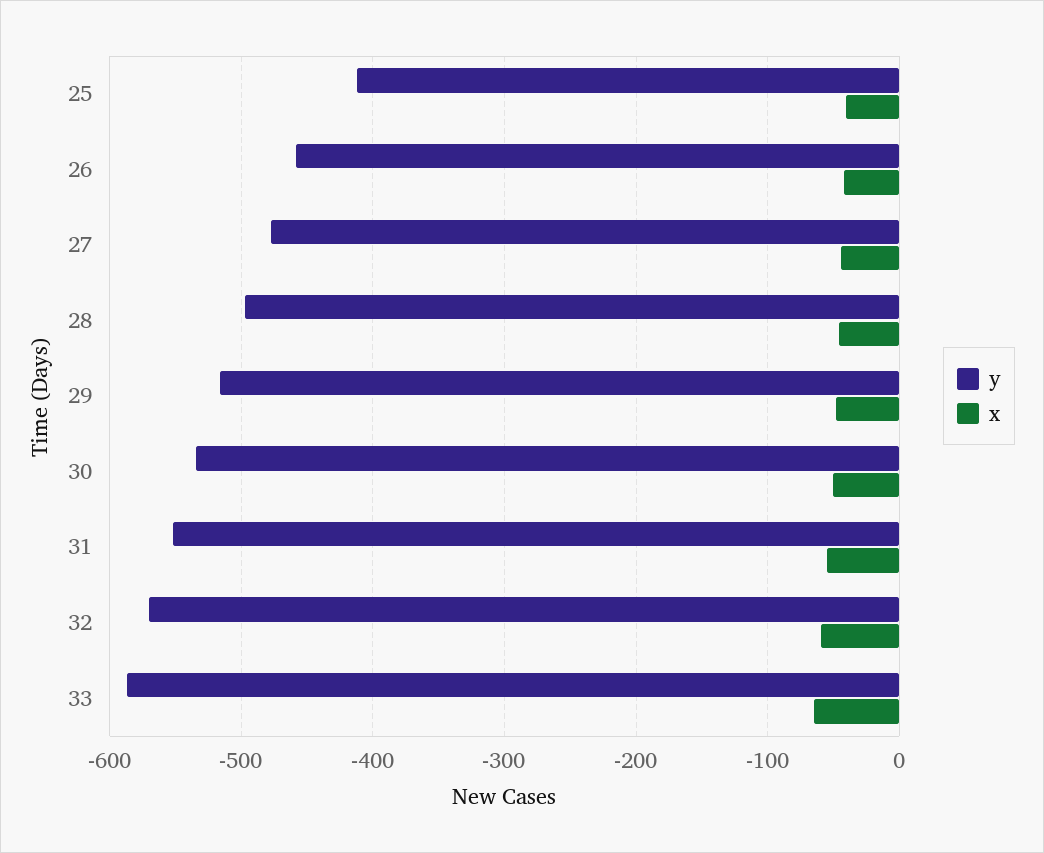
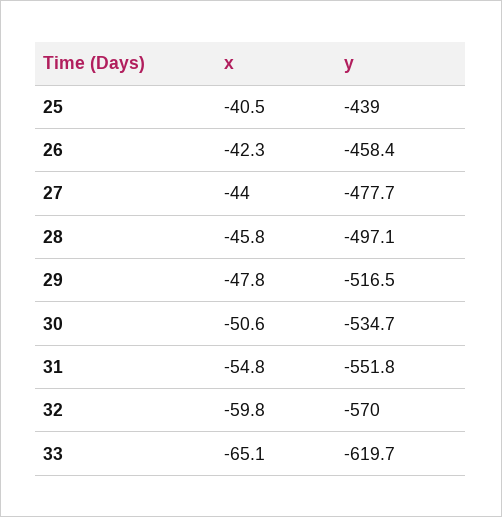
y, 25: -410 -> -439
y, 33: -590 -> -619.7

